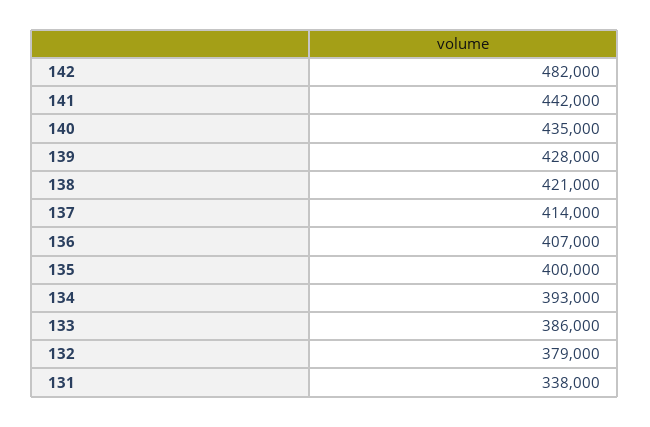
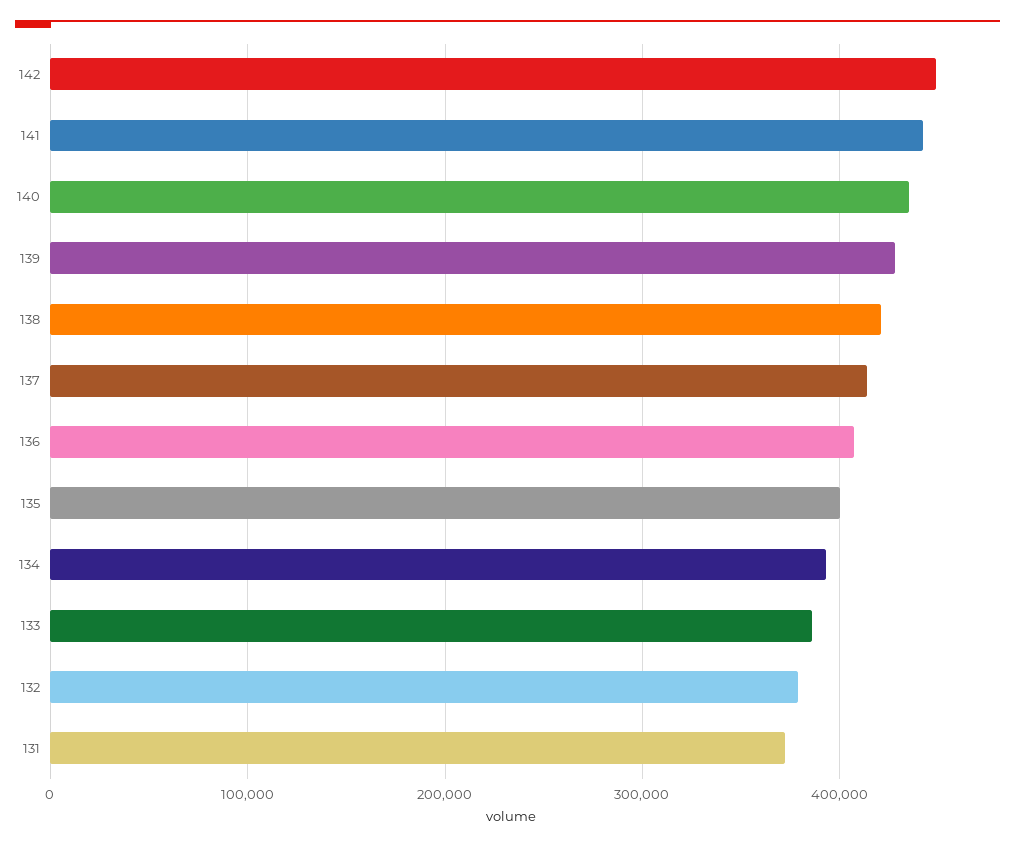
142: 482000 -> 450000
131: 338000 -> 370000

